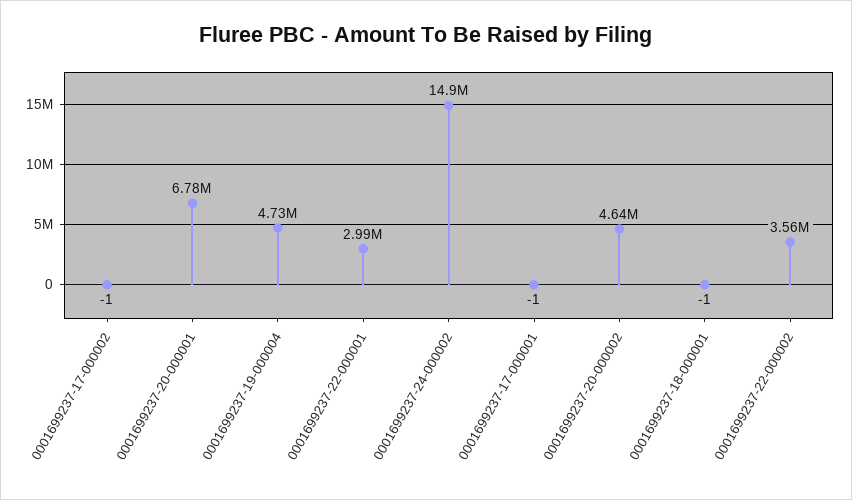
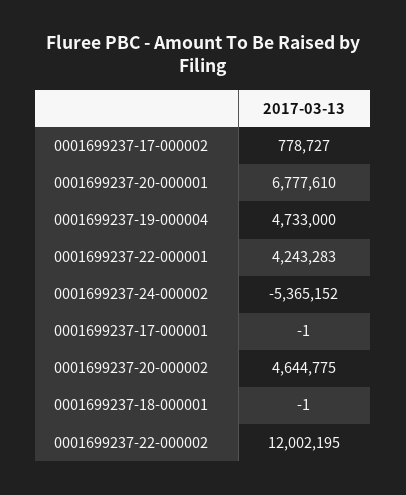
0001699237-17-000002: -1 -> 778727
0001699237-22-000001: 2990000 -> 4243283
0001699237-24-000002: 14900000 -> -5365152
0001699237-22-000002: 3560000 -> 12002195

